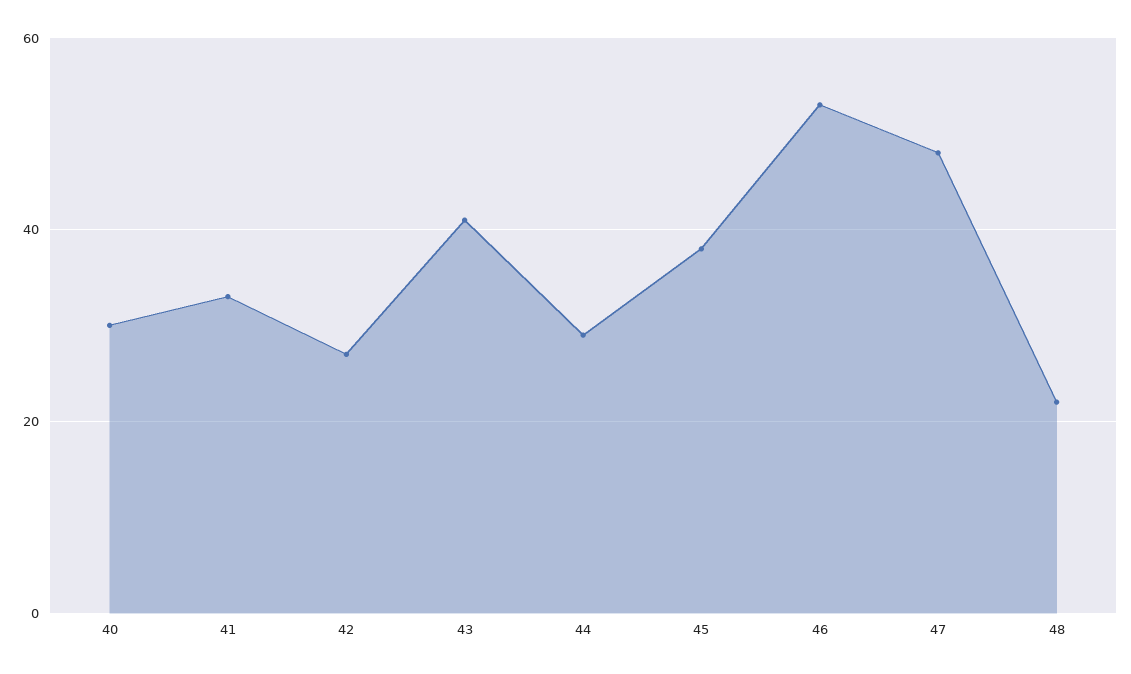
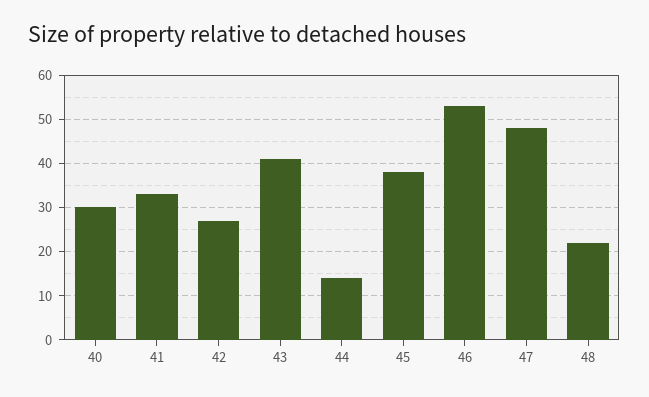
44: 30 -> 15

